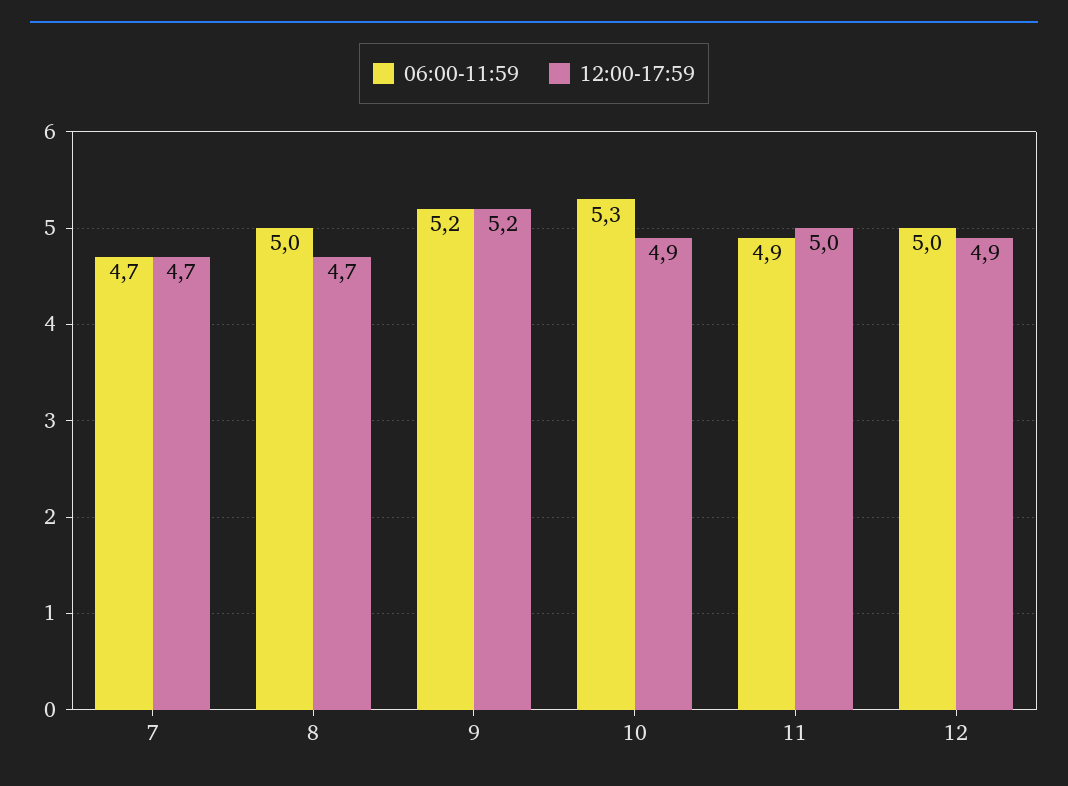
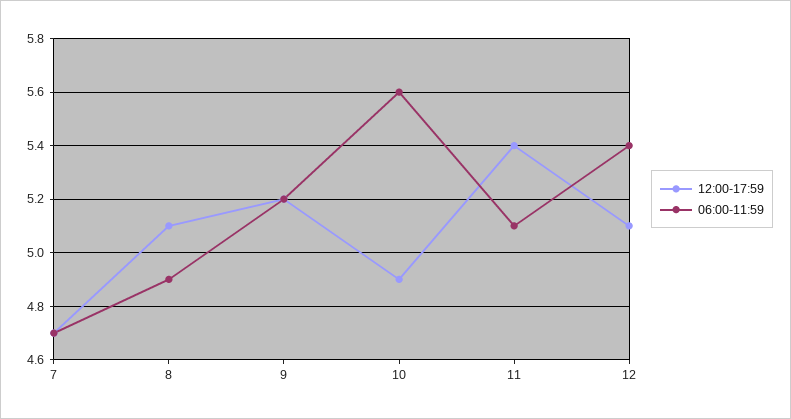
06:00-11:59, 8: 5 -> 4.9
12:00-17:59, 8: 4.7 -> 5.1
06:00-11:59, 10: 5.3 -> 5.6
06:00-11:59, 11: 4.9 -> 5.1
12:00-17:59, 11: 5 -> 5.4
06:00-11:59, 12: 5 -> 5.4
12:00-17:59, 12: 4.9 -> 5.1

